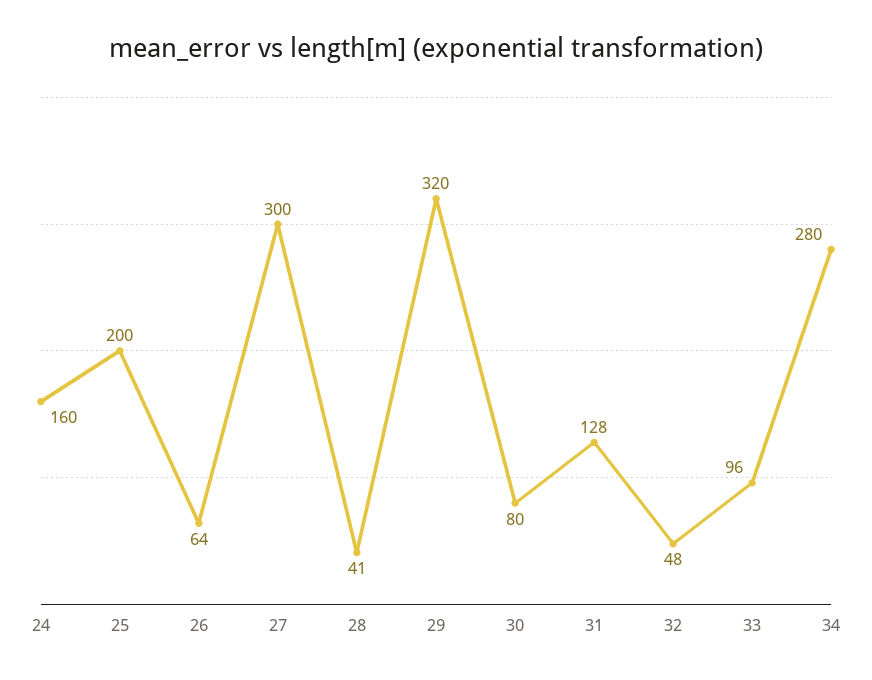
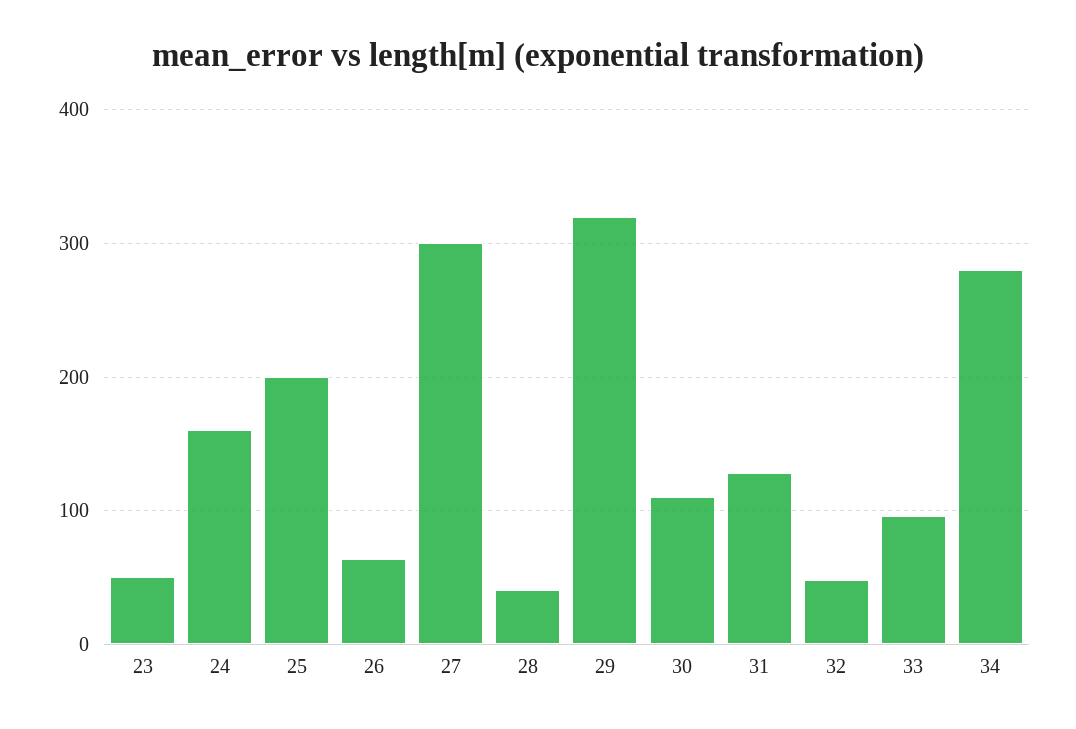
30: 80 -> 110
23: none -> 50

